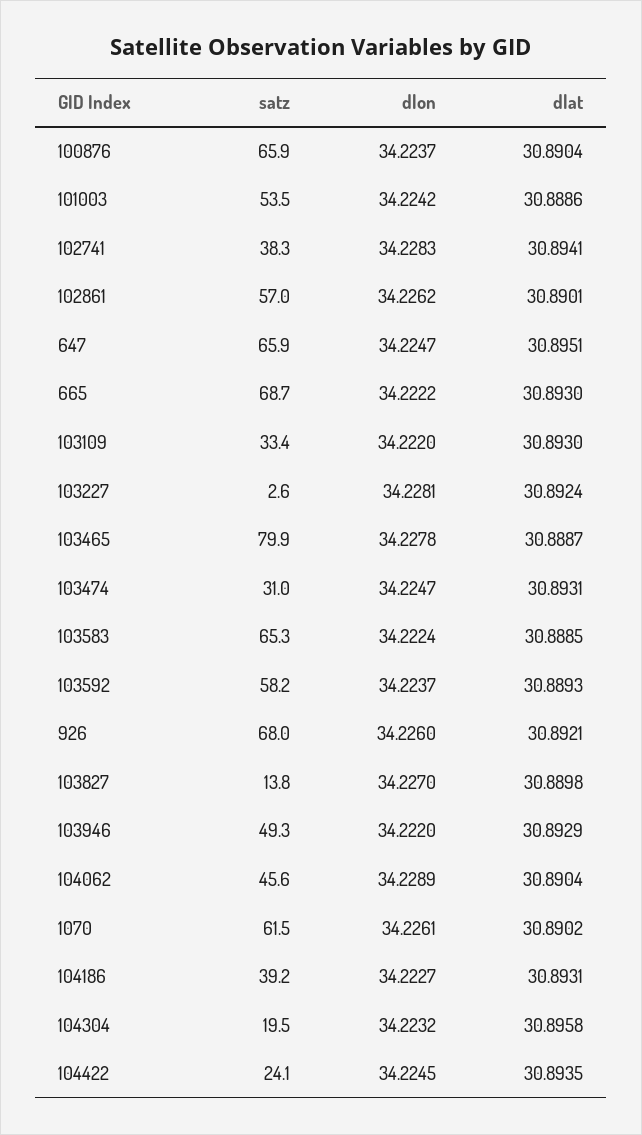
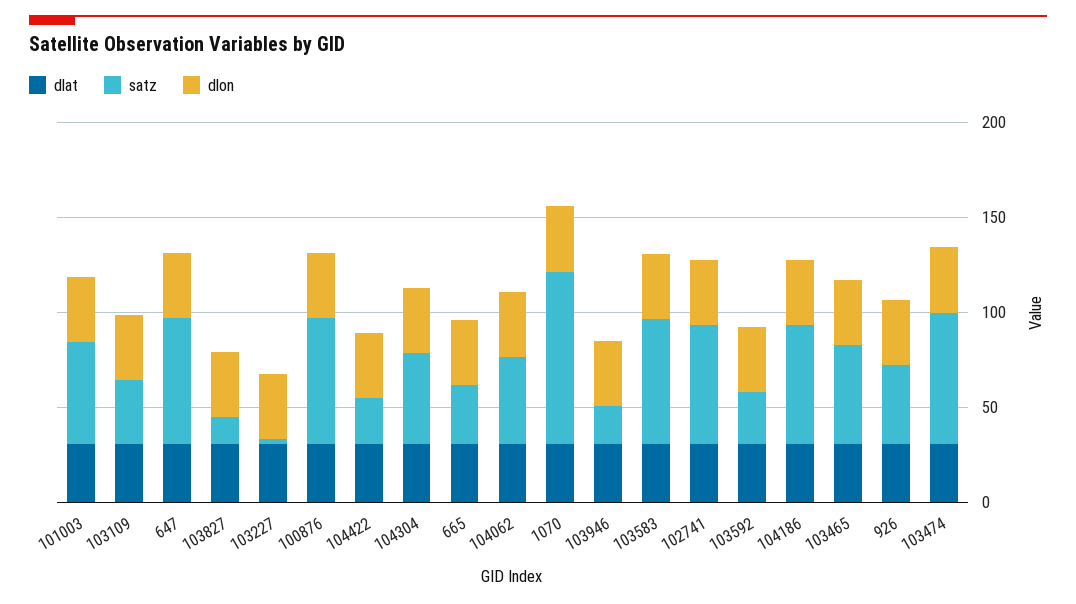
satz, 102741: 38.3 -> 60
satz, 102861: 57 -> none
dlon, 102861: 34.2262 -> none
dlat, 102861: 30.8901 -> none
satz, 665: 68.7 -> 30
satz, 103465: 79.9 -> 50
satz, 103474: 31 -> 70
satz, 103592: 58.2 -> 30
satz, 926: 68 -> 40
satz, 103946: 49.3 -> 20
satz, 1070: 61.5 -> 90
satz, 104186: 39.2 -> 60
satz, 104304: 19.5 -> 50

